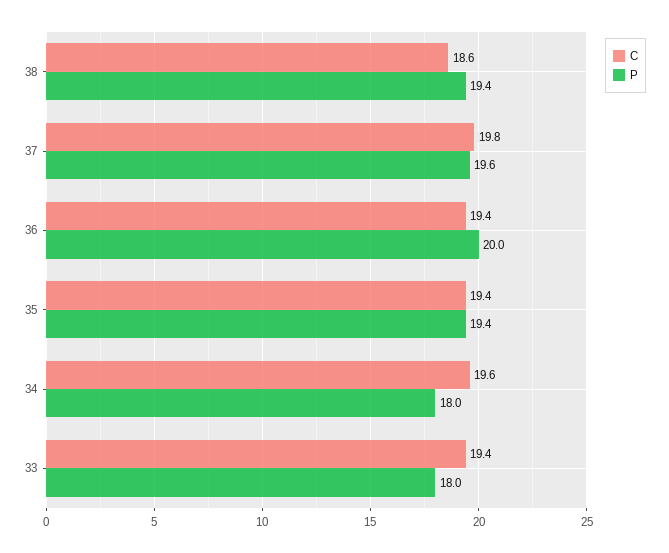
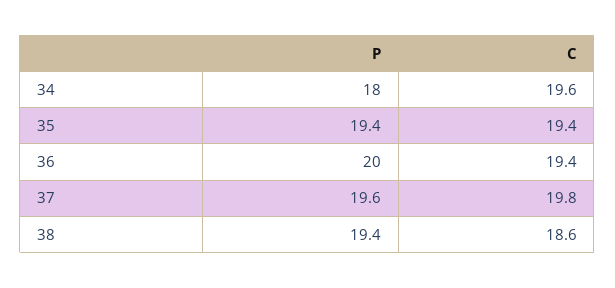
C, 33: 19.4 -> none
P, 33: 18 -> none

